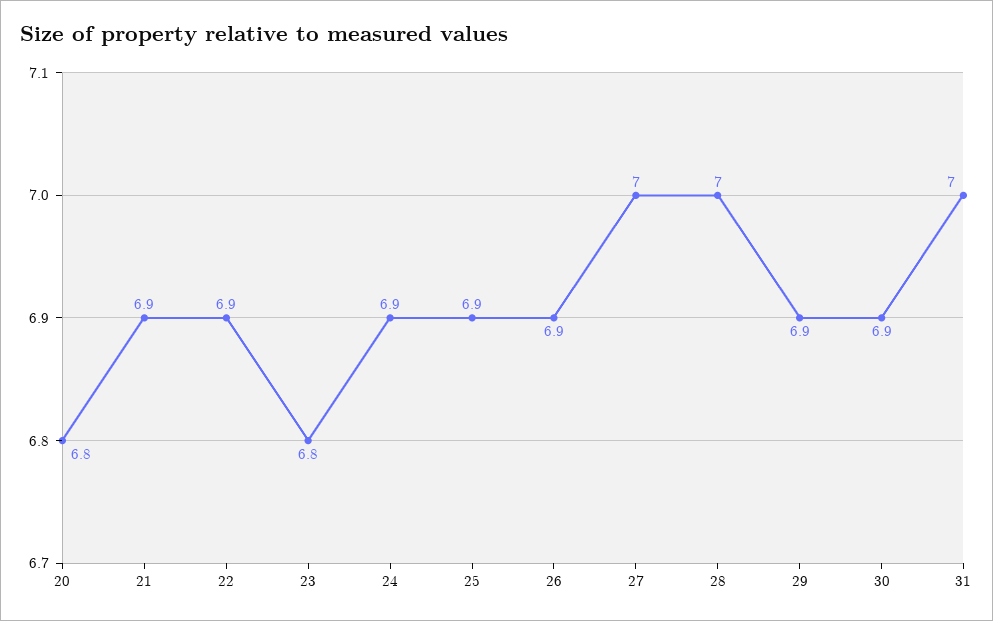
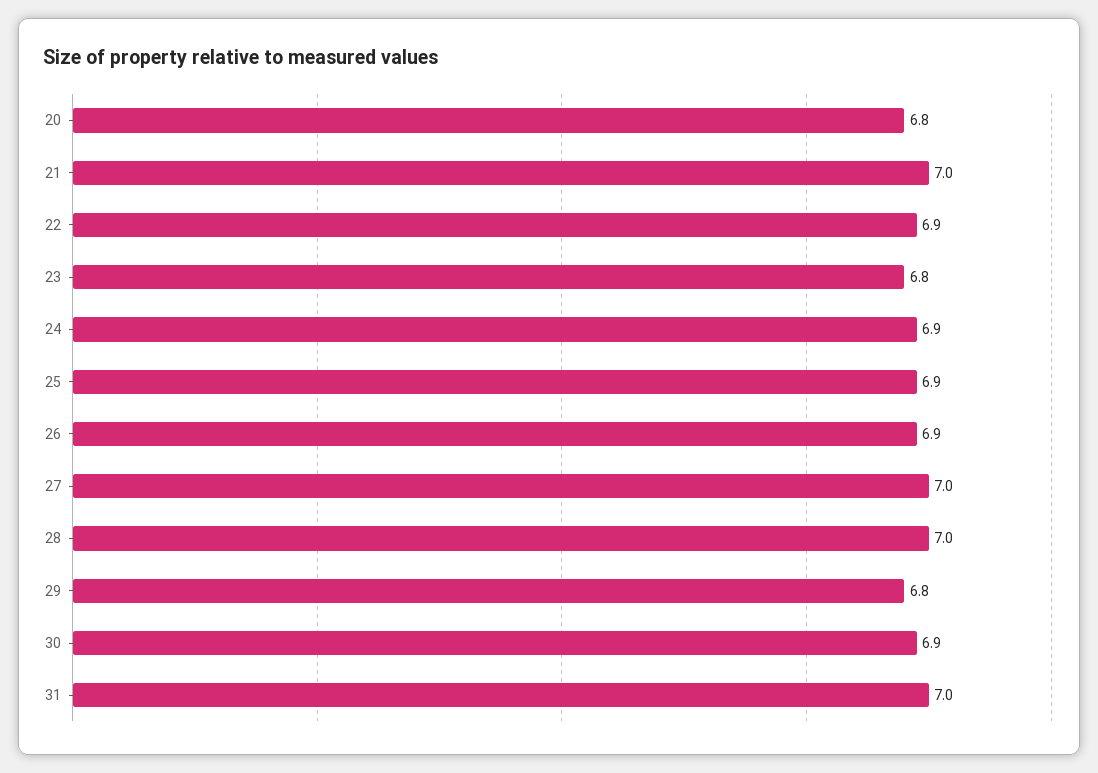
21: 6.9 -> 7
29: 6.9 -> 6.8

